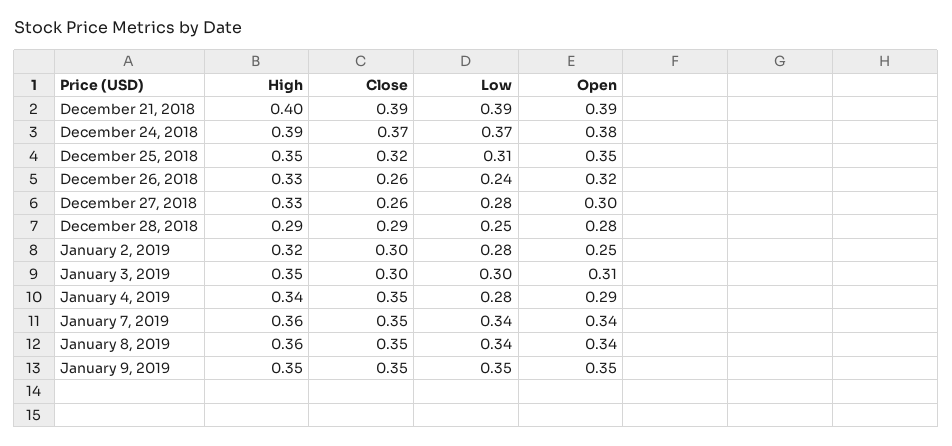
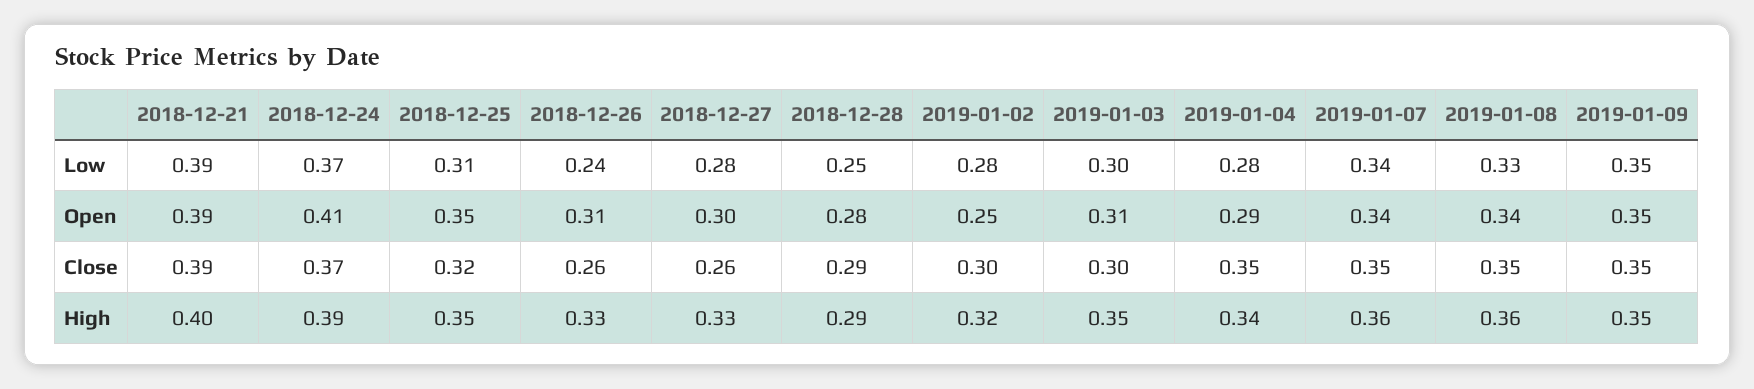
Open, December 24, 2018: 0.38 -> 0.41
Open, December 26, 2018: 0.32 -> 0.31
Low, January 8, 2019: 0.34 -> 0.33

